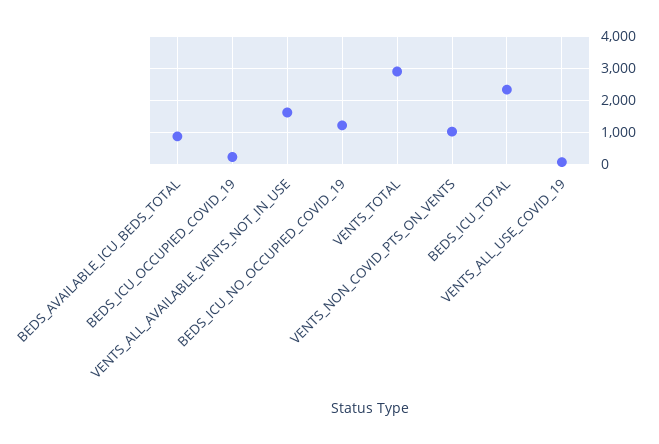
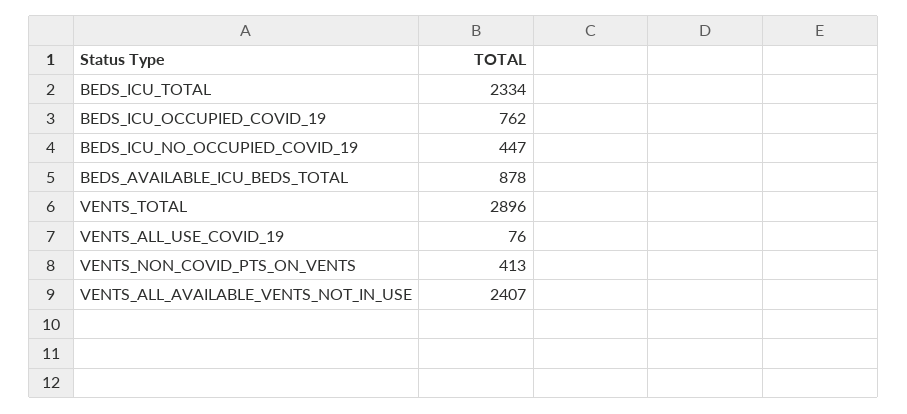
BEDS_ICU_OCCUPIED_COVID_19: 200 -> 762
VENTS_ALL_AVAILABLE_VENTS_NOT_IN_USE: 1600 -> 2407
BEDS_ICU_NO_OCCUPIED_COVID_19: 1200 -> 447
VENTS_NON_COVID_PTS_ON_VENTS: 1000 -> 413

